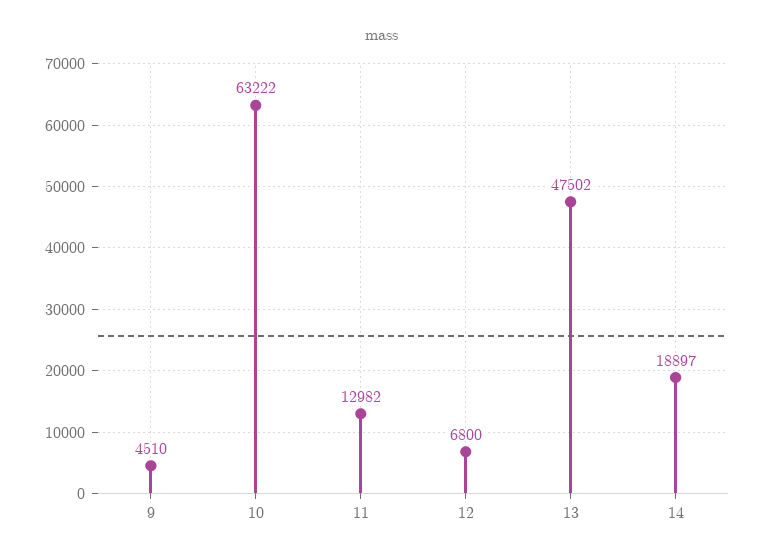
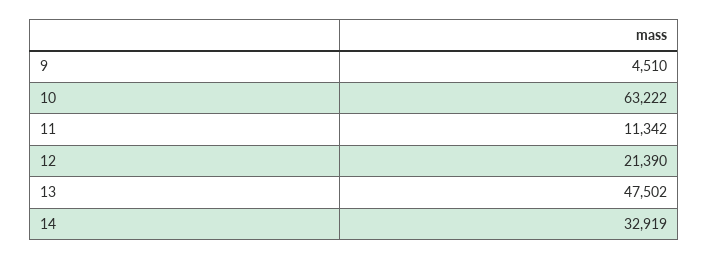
11: 12982 -> 11342
12: 6800 -> 21390
14: 18897 -> 32919

